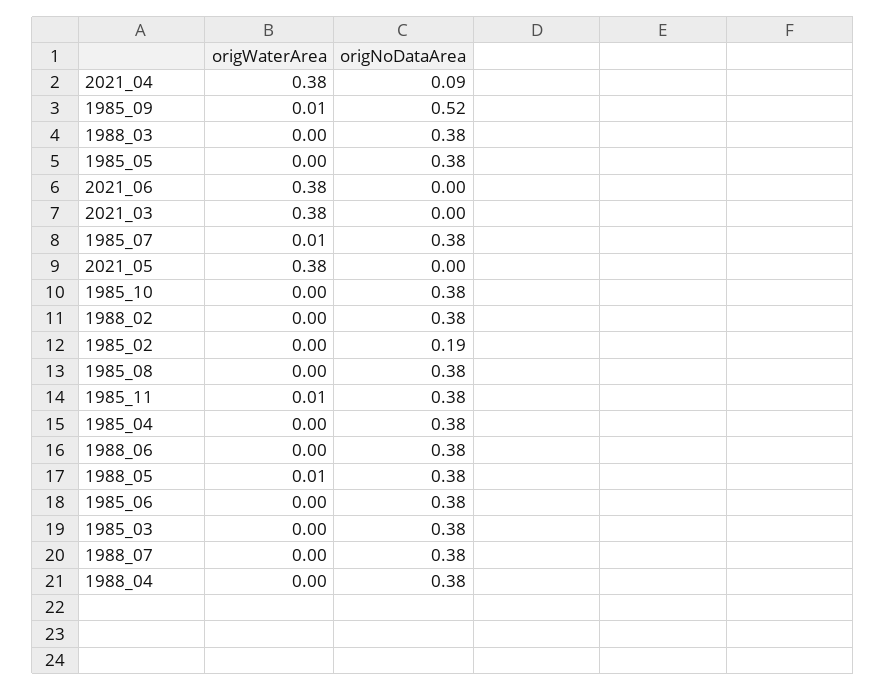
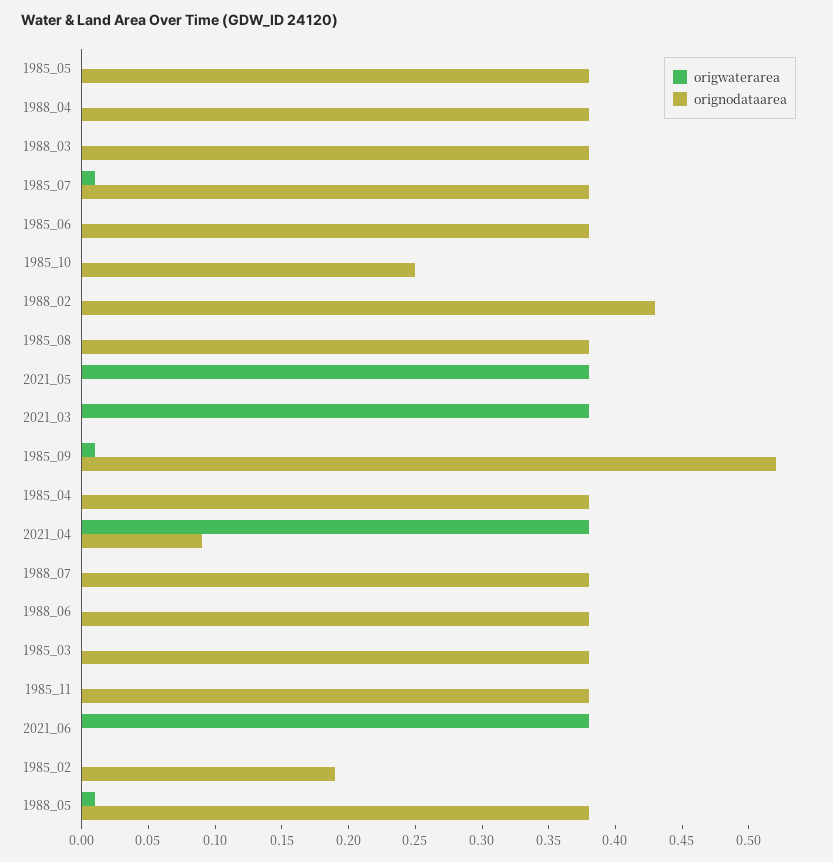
origNoDataArea, 1985_10: 0.38 -> 0.25
origNoDataArea, 1988_02: 0.38 -> 0.43
origWaterArea, 1985_11: 0.01 -> 0

